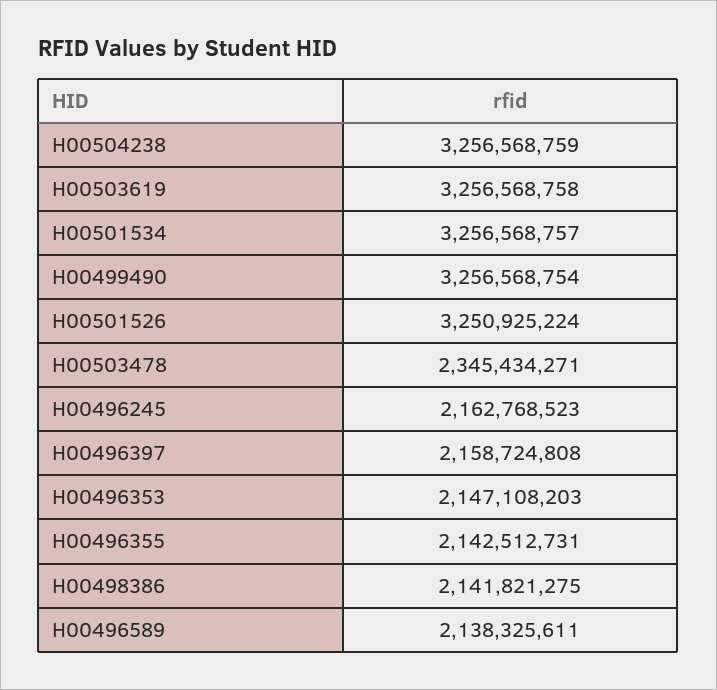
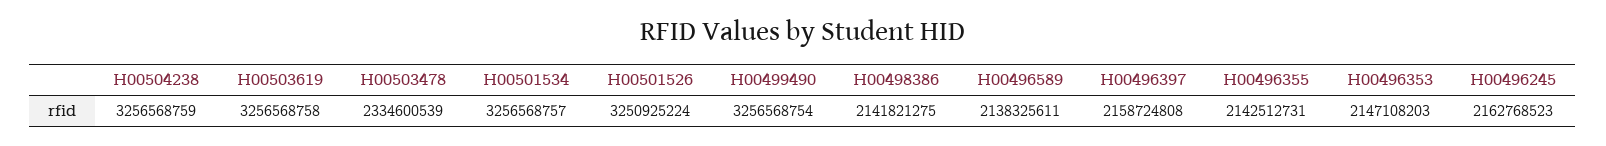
H00503478: 2345434271 -> 2334600539

